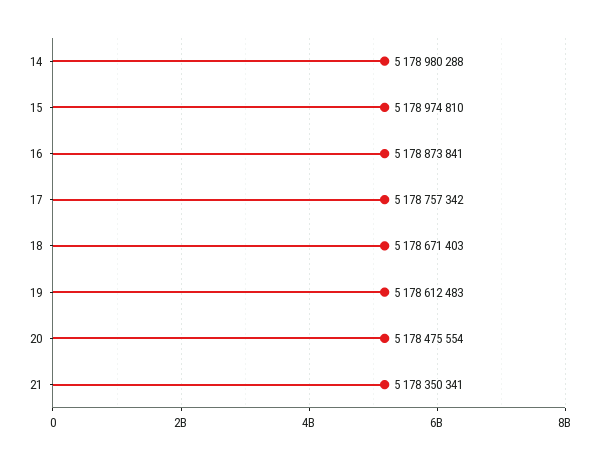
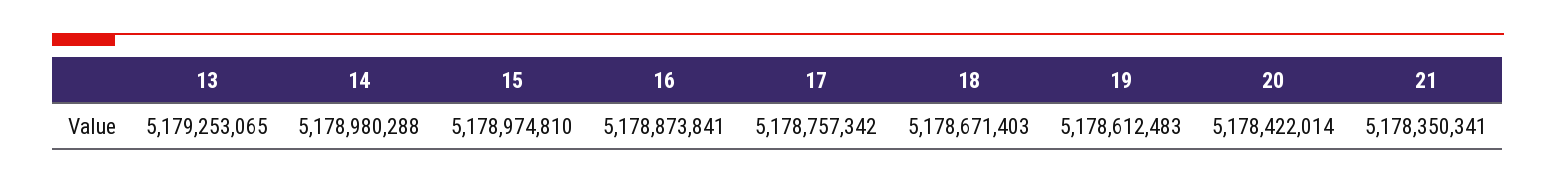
20: 5178475554 -> 5178422014
13: none -> 5179253065

